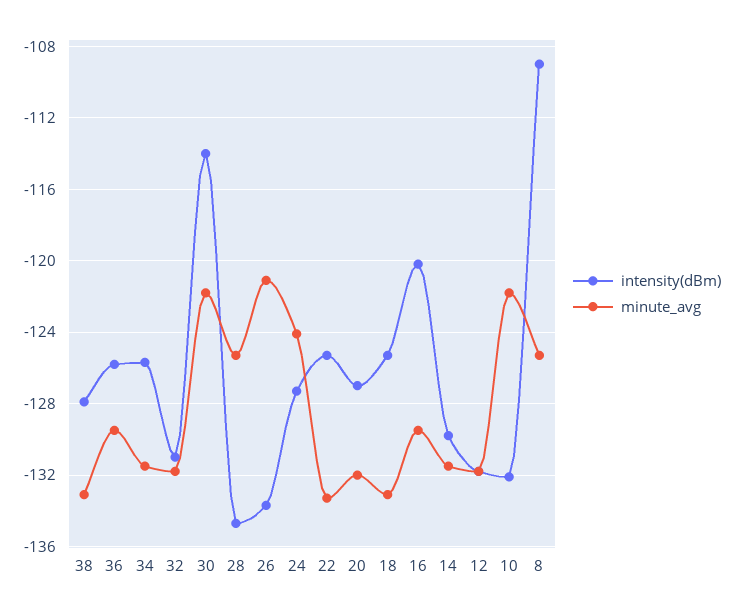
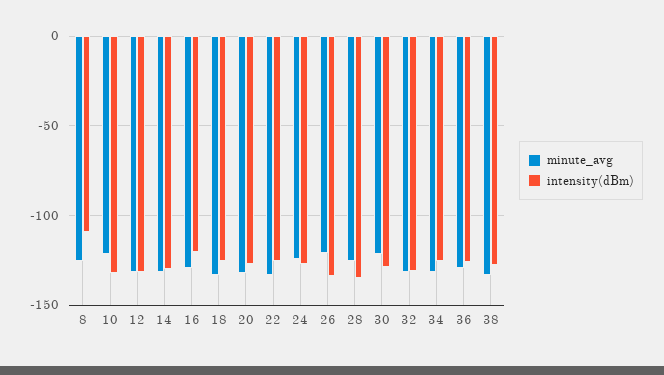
intensity(dBm), 30: -114 -> -130

